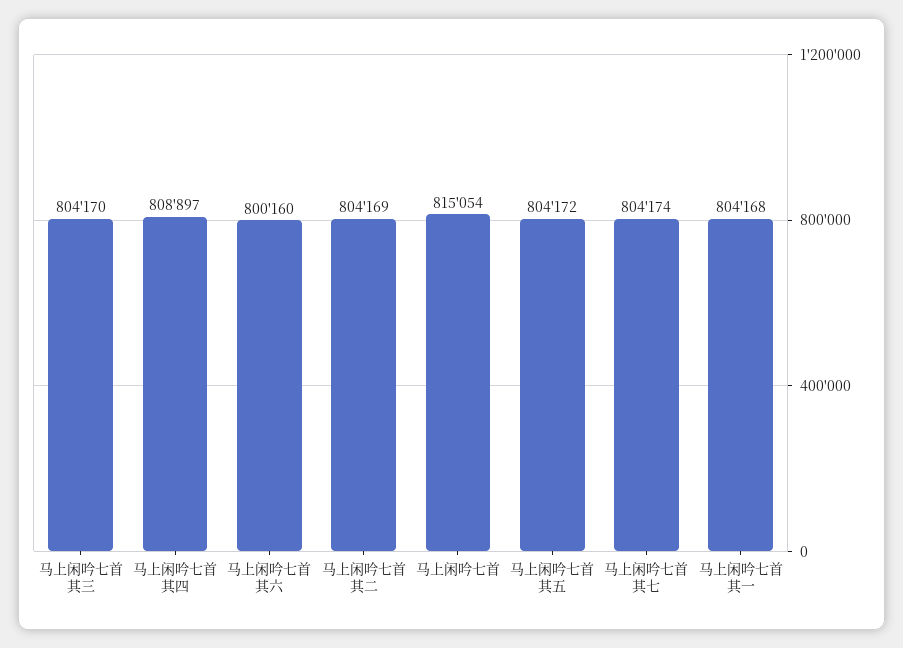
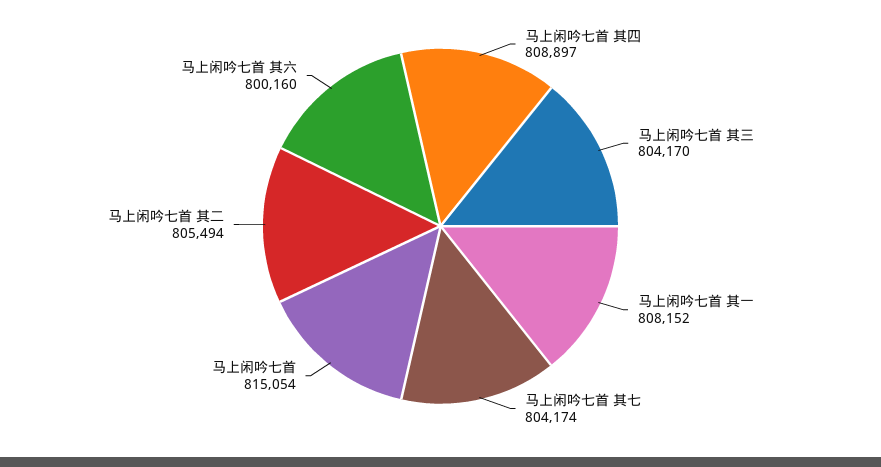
马上闲吟七首 其二: 804169 -> 805494
马上闲吟七首 其五: 804172 -> none
马上闲吟七首 其一: 804168 -> 808152

